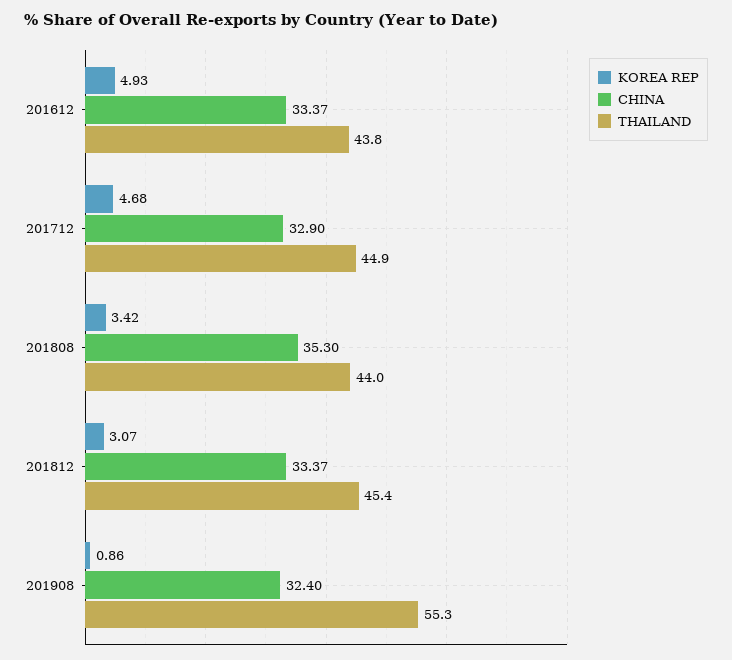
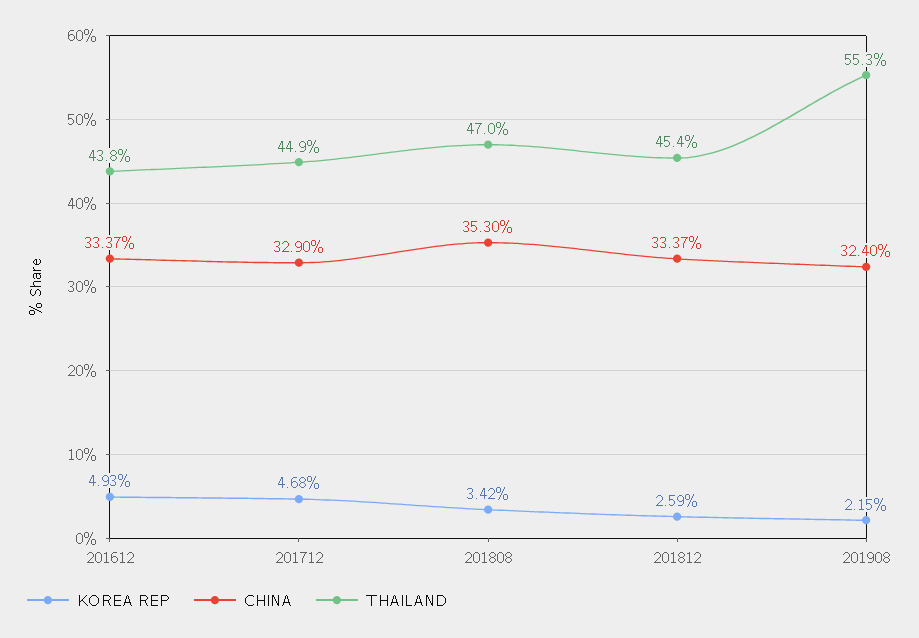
THAILAND, 201808: 44 -> 47
KOREA REP, 201812: 3.07 -> 2.59
KOREA REP, 201908: 0.86 -> 2.15

